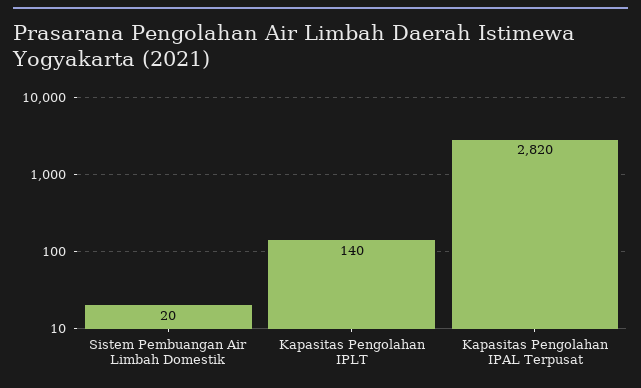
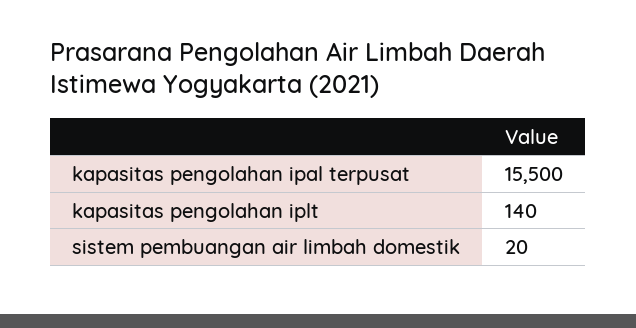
Kapasitas Pengolahan IPAL Terpusat: 2820 -> 15500

